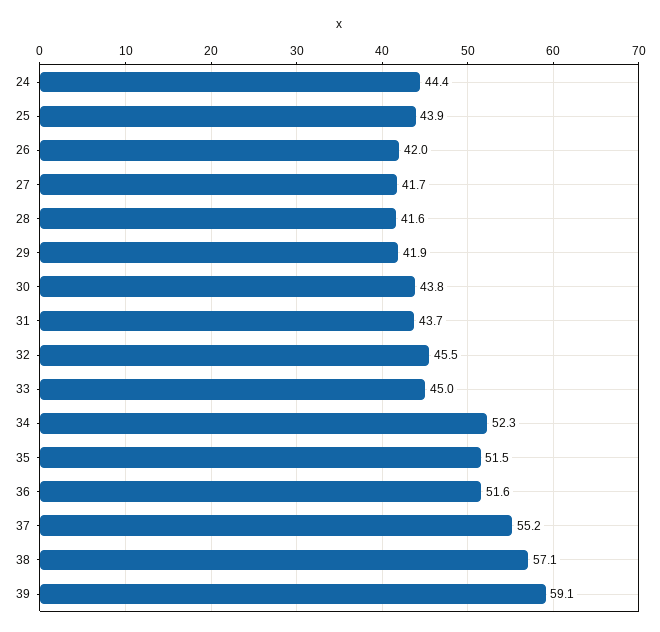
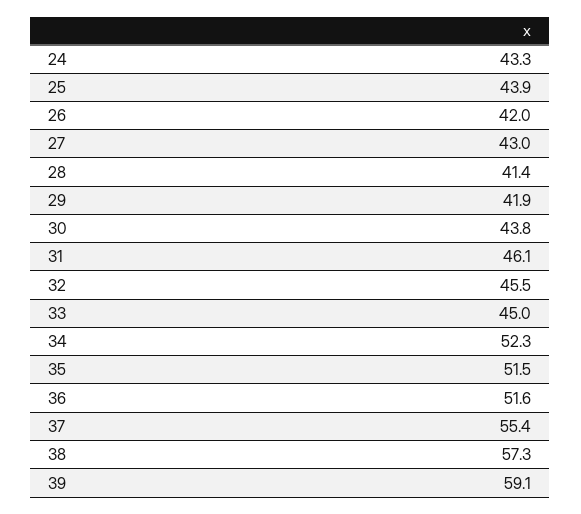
24: 44.4 -> 43.3
27: 41.7 -> 43
28: 41.6 -> 41.4
31: 43.7 -> 46.1
37: 55.2 -> 55.4
38: 57.1 -> 57.3

